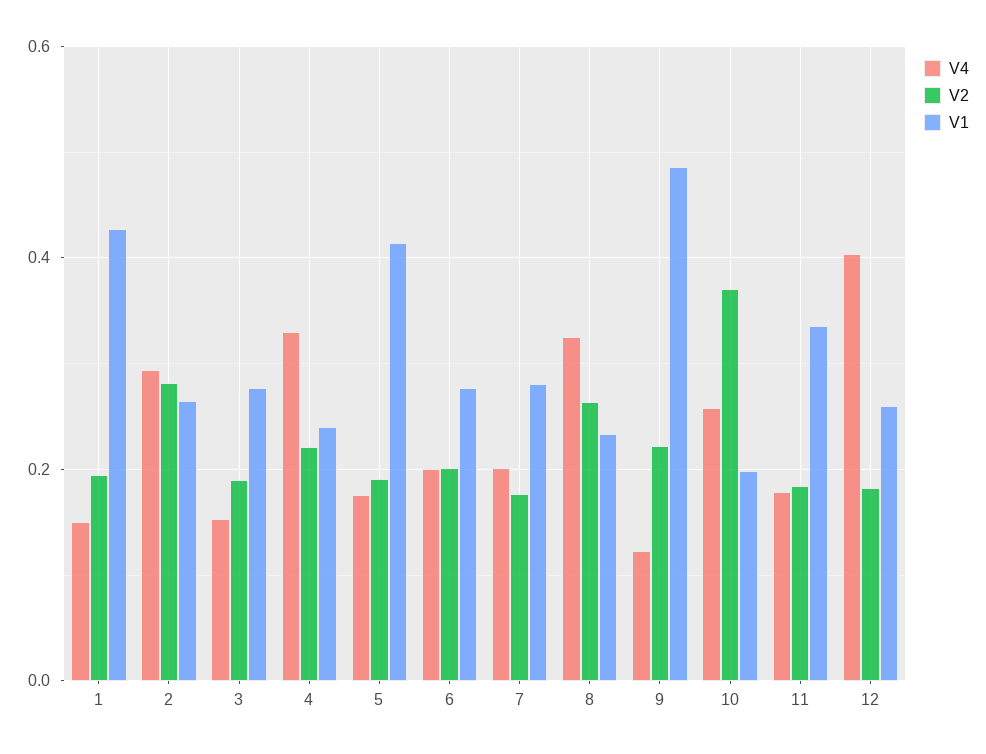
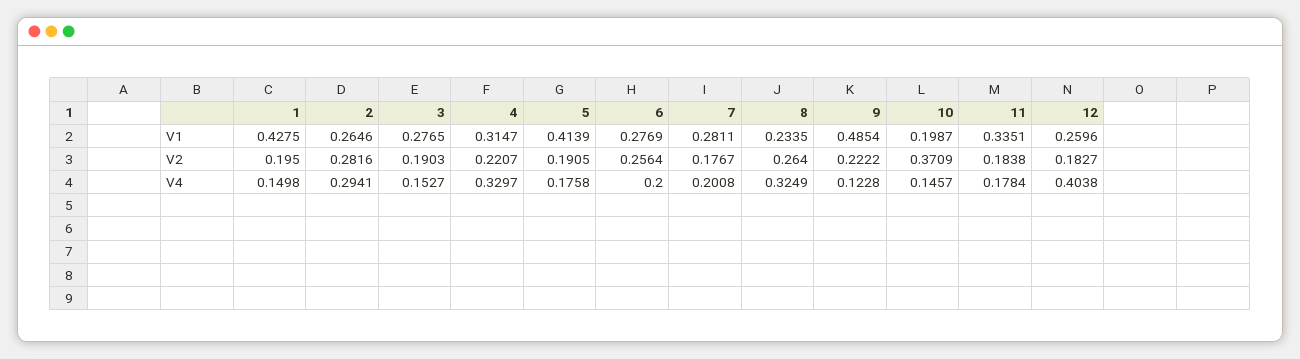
V1, 4: 0.24 -> 0.3147
V2, 6: 0.2 -> 0.2564
V4, 10: 0.26 -> 0.1457

